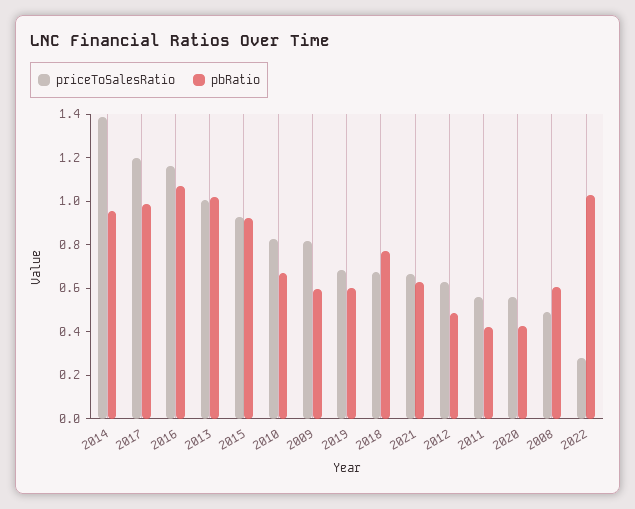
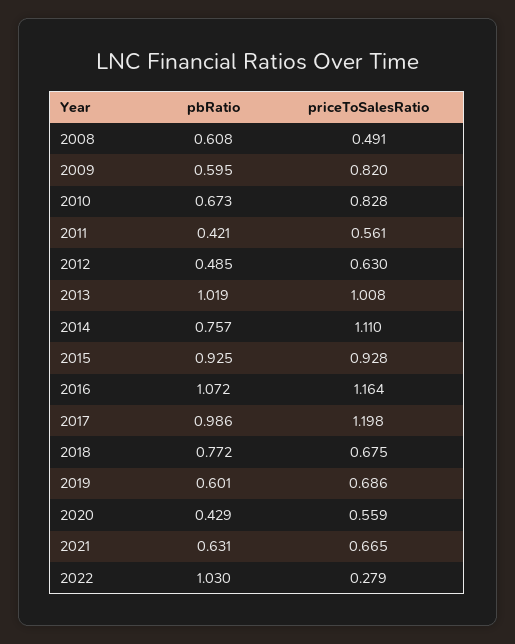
priceToSalesRatio, 2014: 1.4 -> 1.11
pbRatio, 2014: 0.95 -> 0.757

